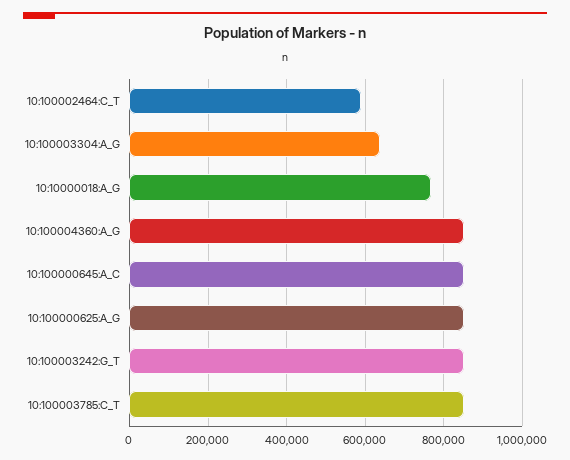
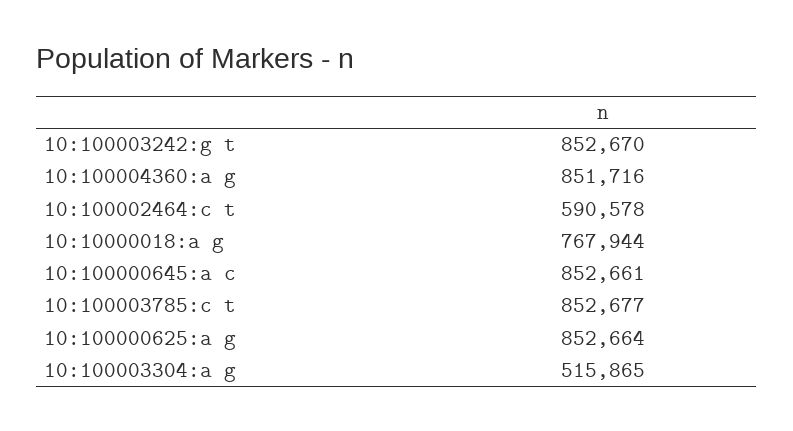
10:100003304:A_G: 640000 -> 515865

